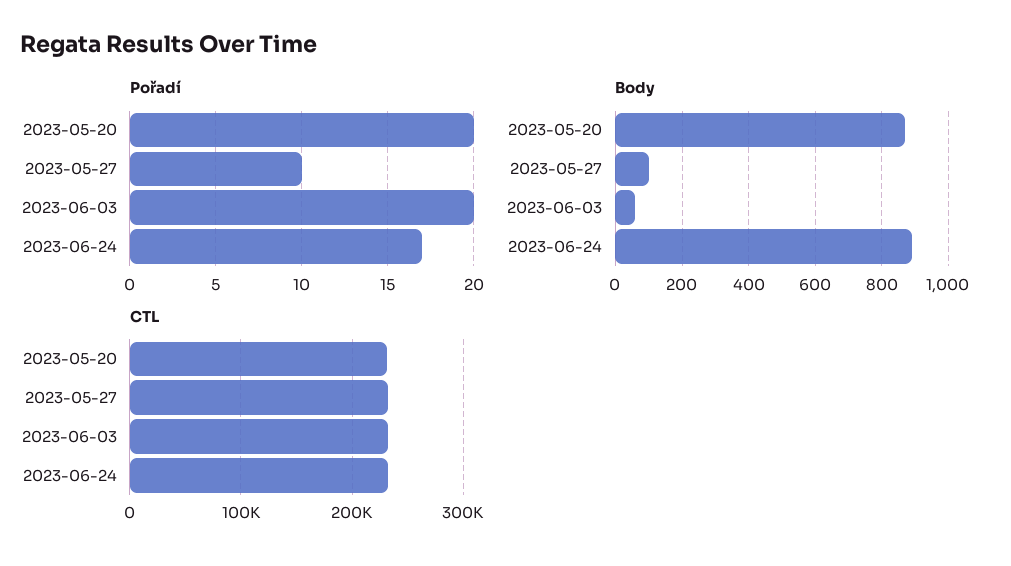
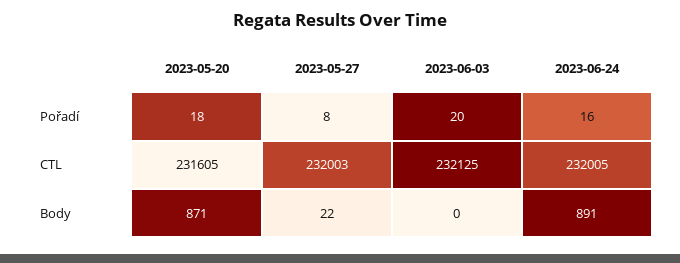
Pořadí, 2023-05-20: 20 -> 18
Pořadí, 2023-05-27: 10 -> 8
Pořadí, 2023-06-24: 17 -> 16
Body, 2023-05-27: 100 -> 22
Body, 2023-06-03: 60 -> 0

